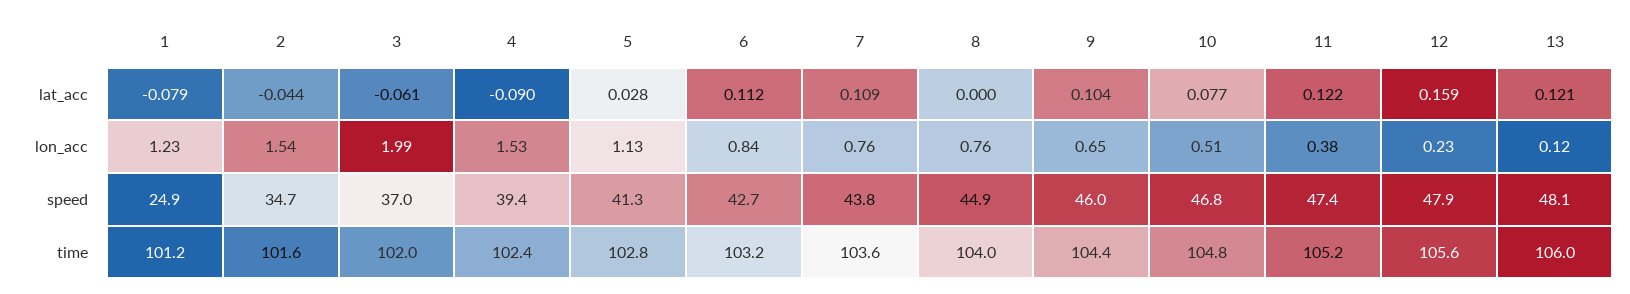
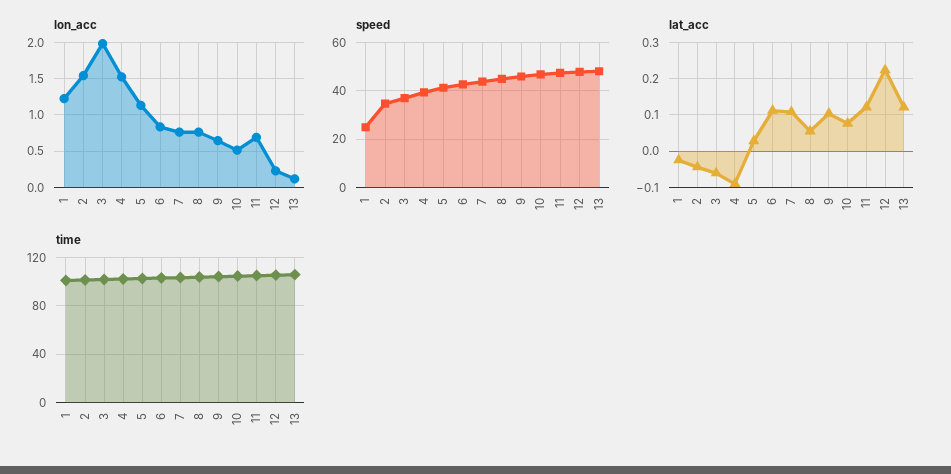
lat_acc, 1: -0.079 -> -0.02
lat_acc, 8: 0 -> 0.06
lat_acc, 12: 0.159 -> 0.22
lon_acc, 11: 0.38 -> 0.7

